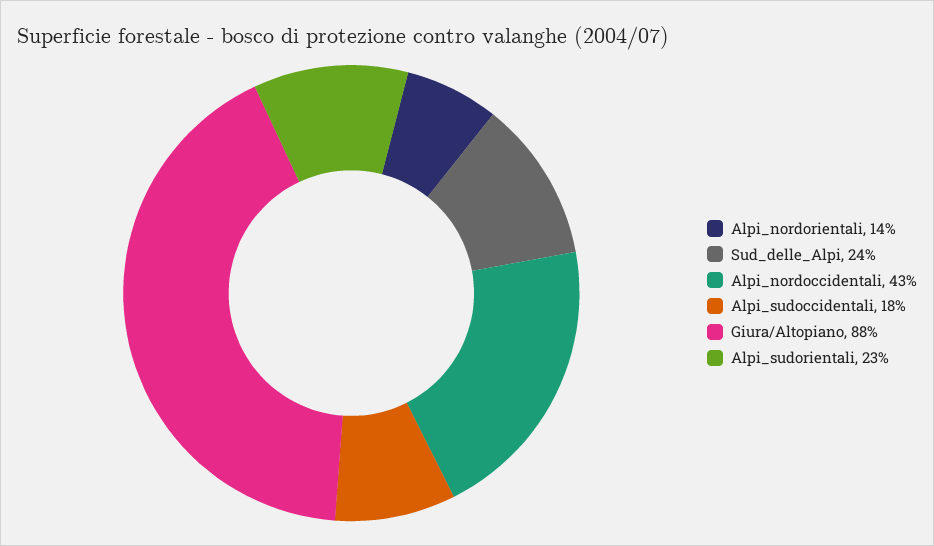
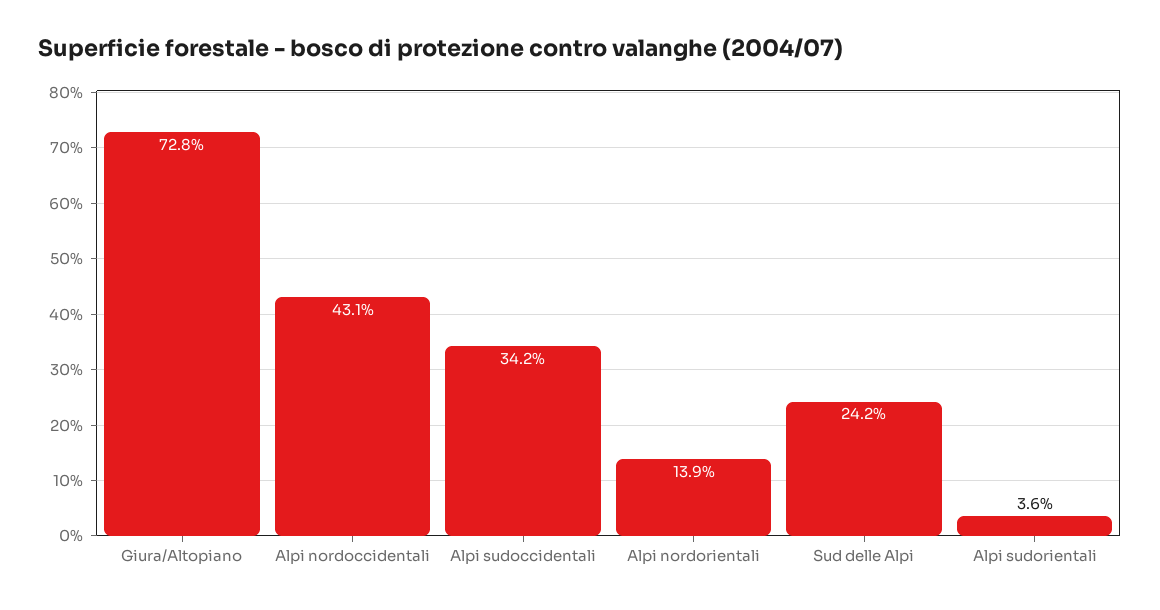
Alpi_sudoccidentali: 18 -> 34.2
Giura/Altopiano: 88 -> 72.8
Alpi_sudorientali: 23 -> 3.6

